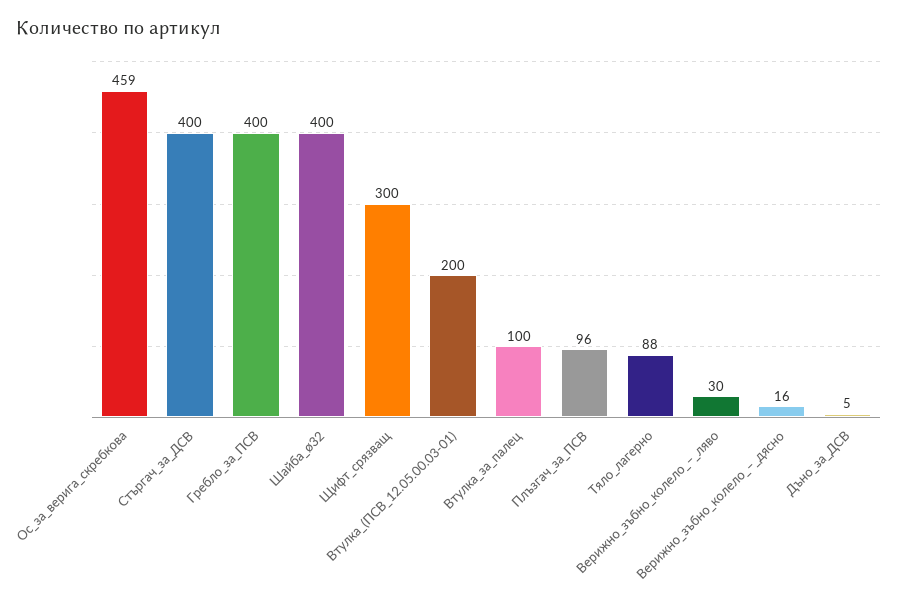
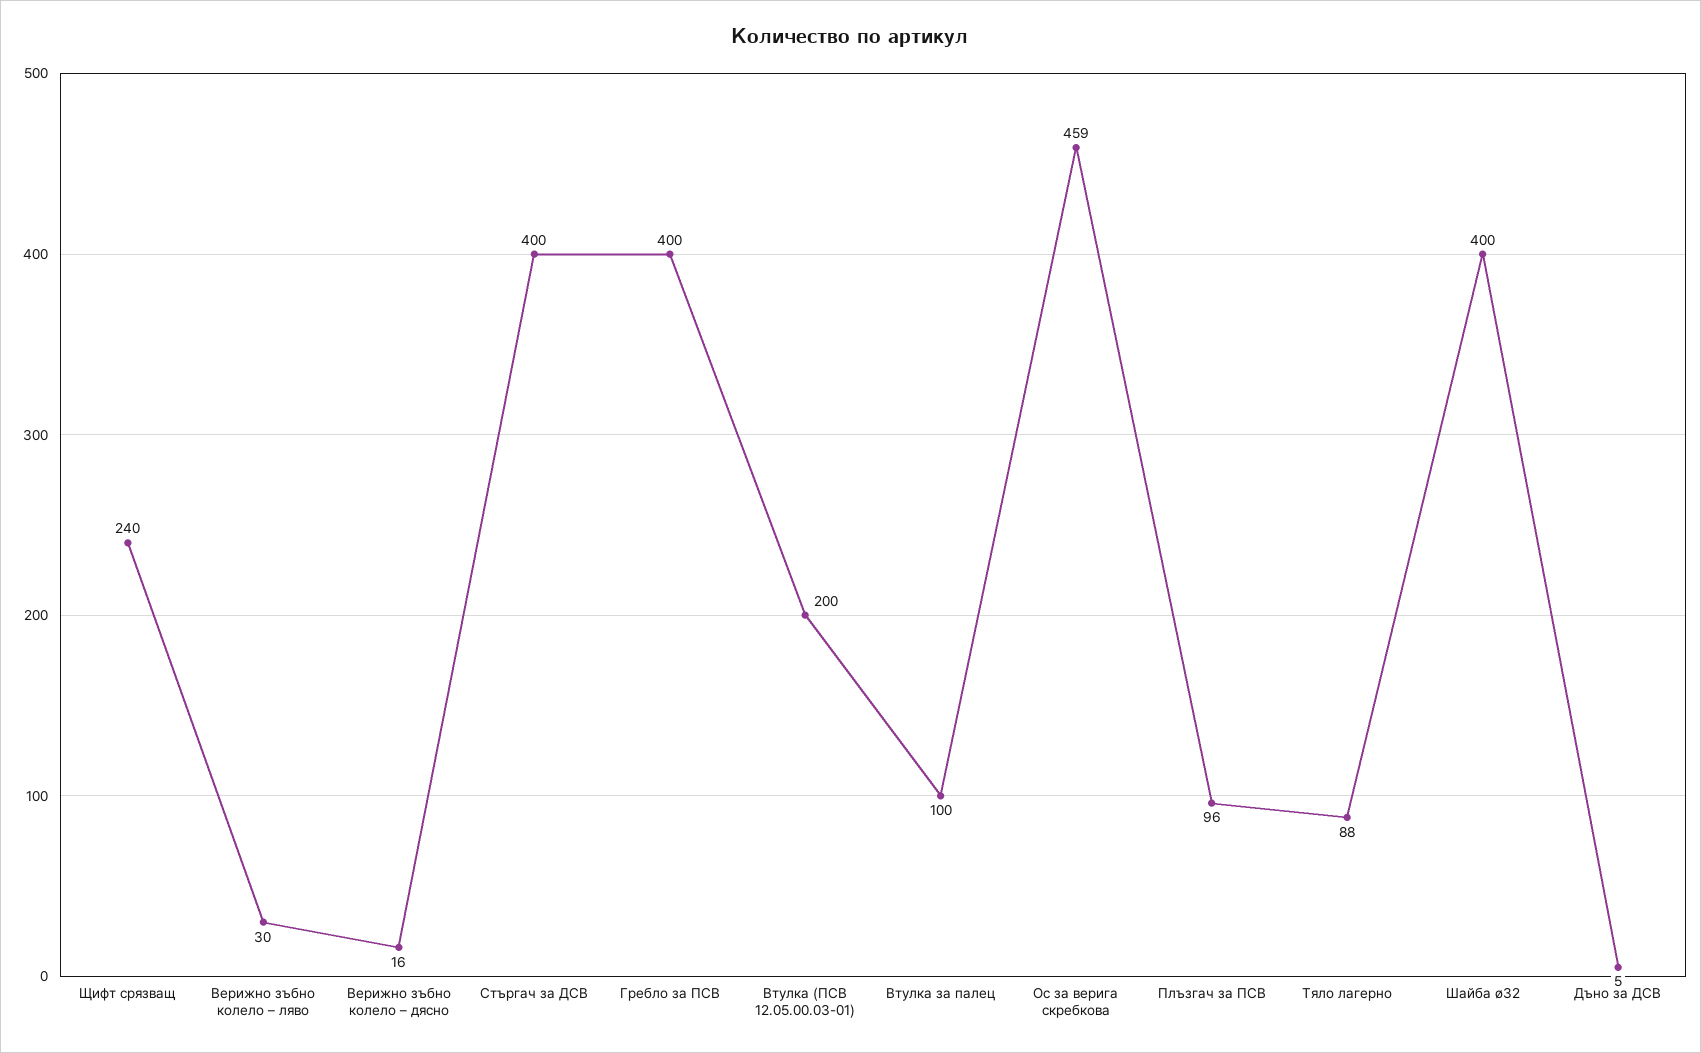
Щифт_срязващ: 300 -> 240

